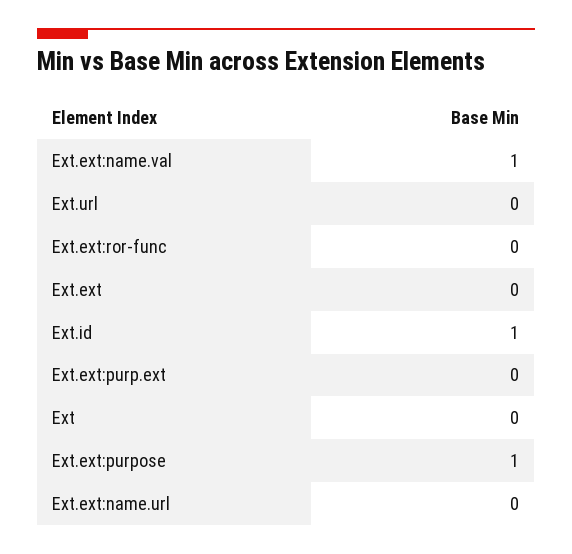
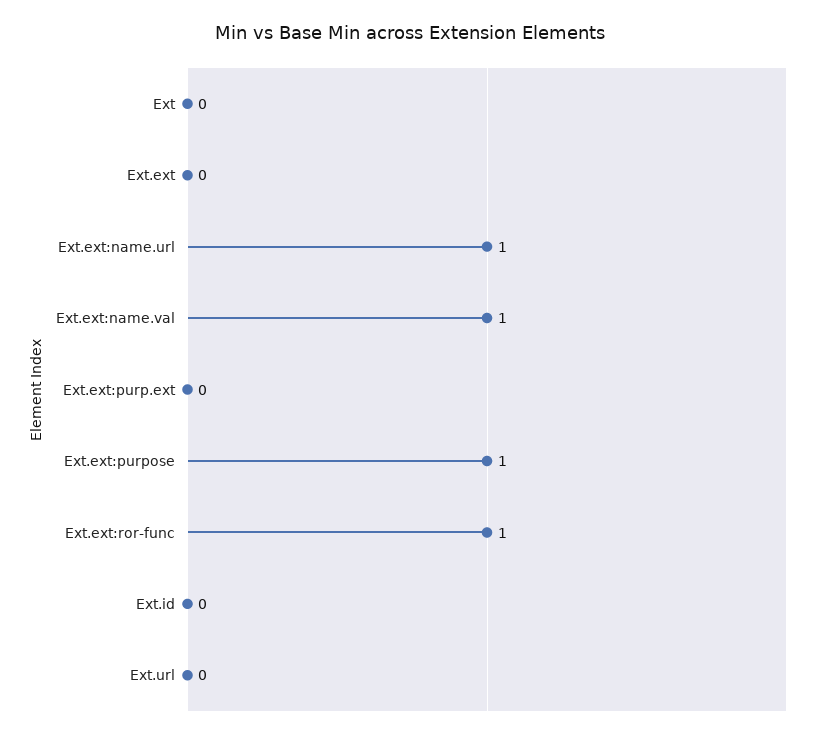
Ext.ext:ror-func: 0 -> 1
Ext.id: 1 -> 0
Ext.ext:name.url: 0 -> 1

